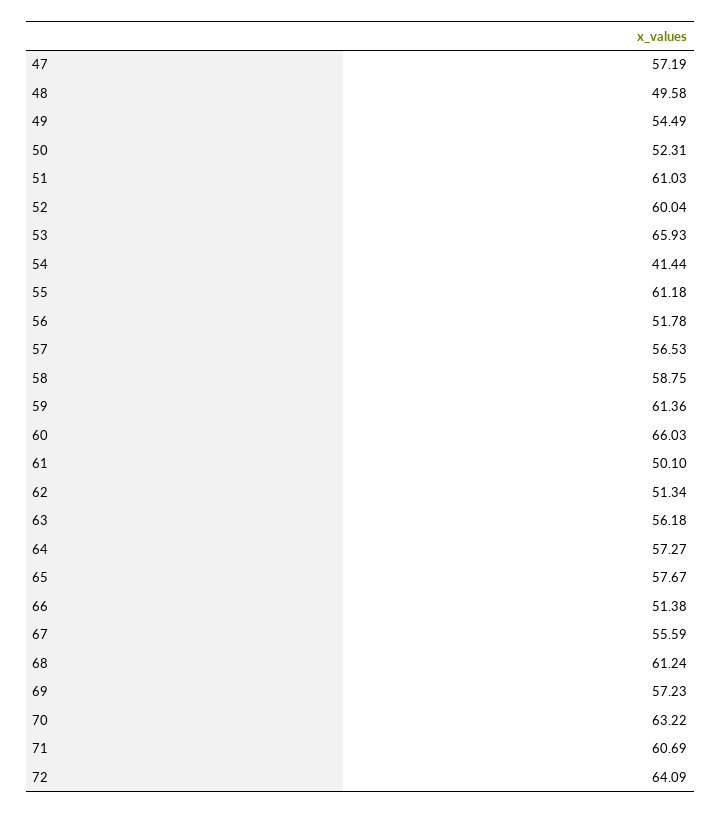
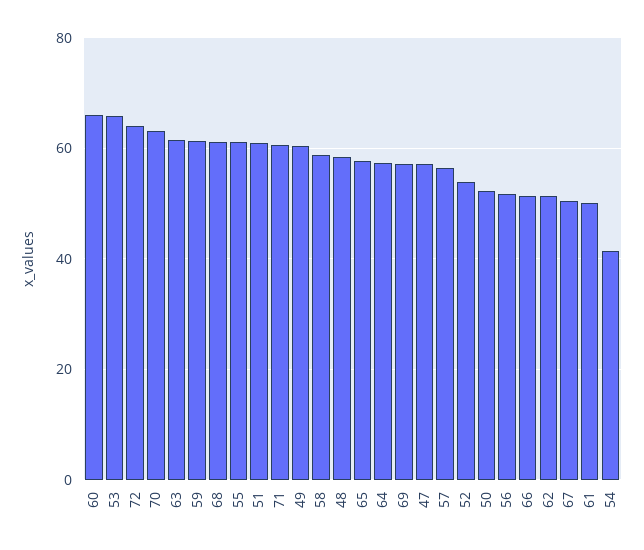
48: 49.58 -> 58
49: 54.49 -> 60
52: 60.04 -> 54
63: 56.18 -> 62
67: 55.59 -> 50

